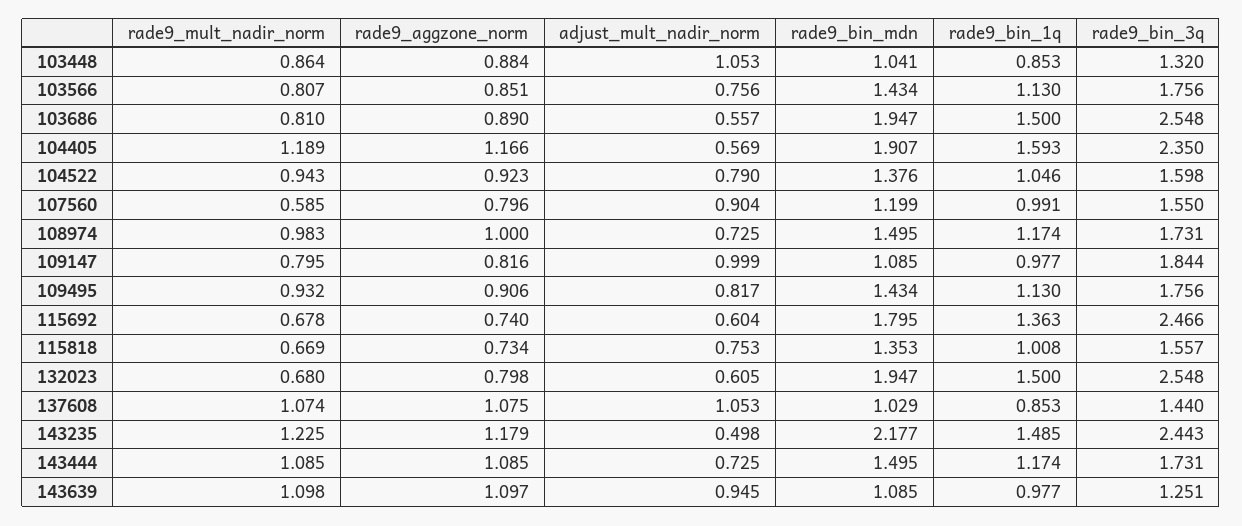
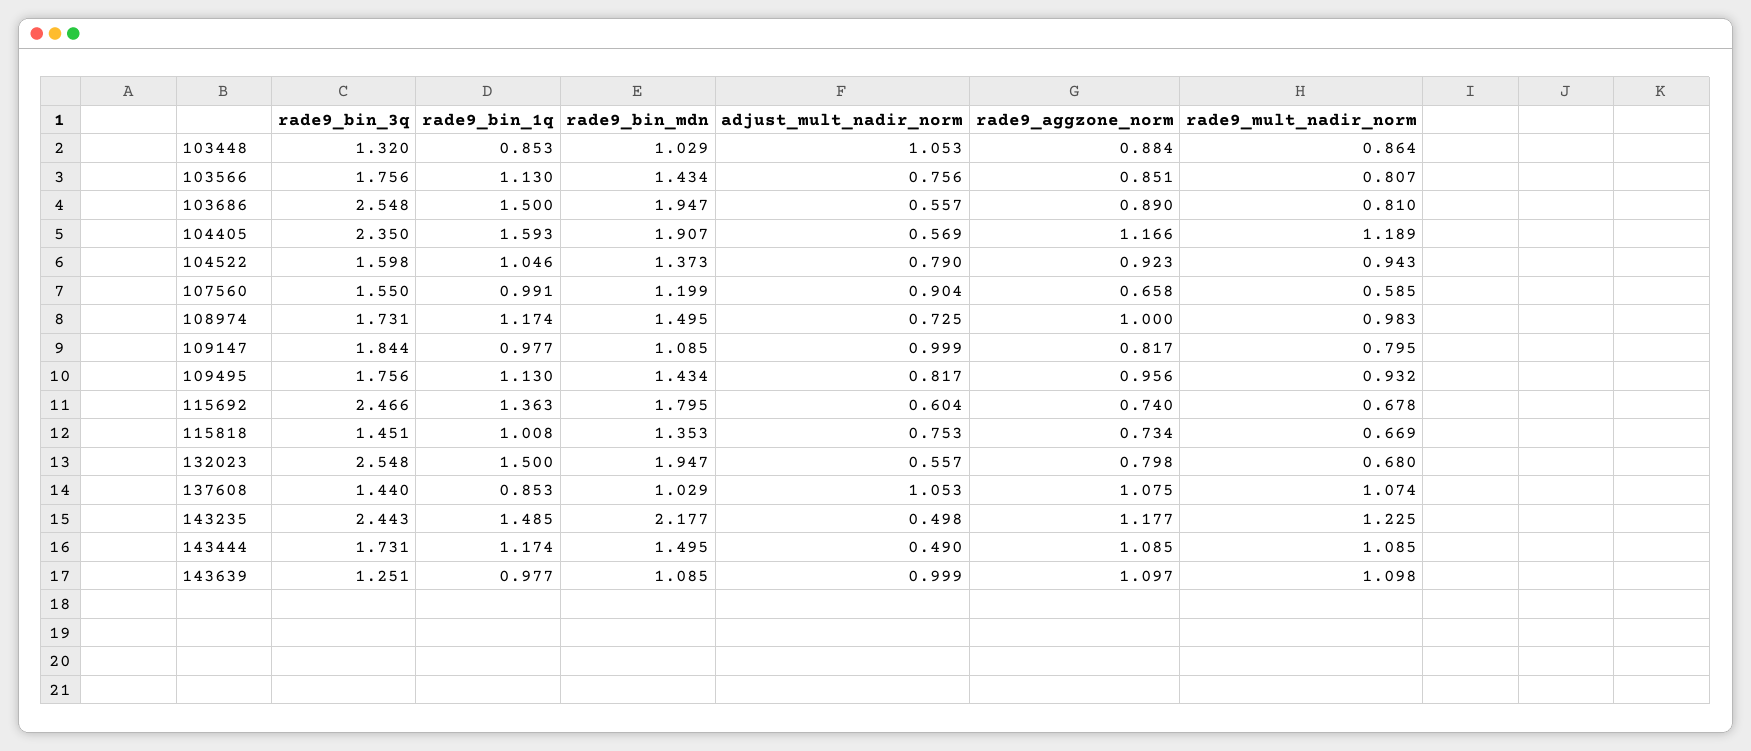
rade9_bin_mdn, 103448: 1.041 -> 1.029
rade9_bin_mdn, 104522: 1.376 -> 1.373
rade9_aggzone_norm, 107560: 0.796 -> 0.658
rade9_aggzone_norm, 109147: 0.816 -> 0.817
rade9_aggzone_norm, 109495: 0.906 -> 0.956
rade9_bin_3q, 115818: 1.557 -> 1.451
adjust_mult_nadir_norm, 132023: 0.605 -> 0.557
rade9_aggzone_norm, 143235: 1.179 -> 1.177
adjust_mult_nadir_norm, 143444: 0.725 -> 0.49
adjust_mult_nadir_norm, 143639: 0.945 -> 0.999

